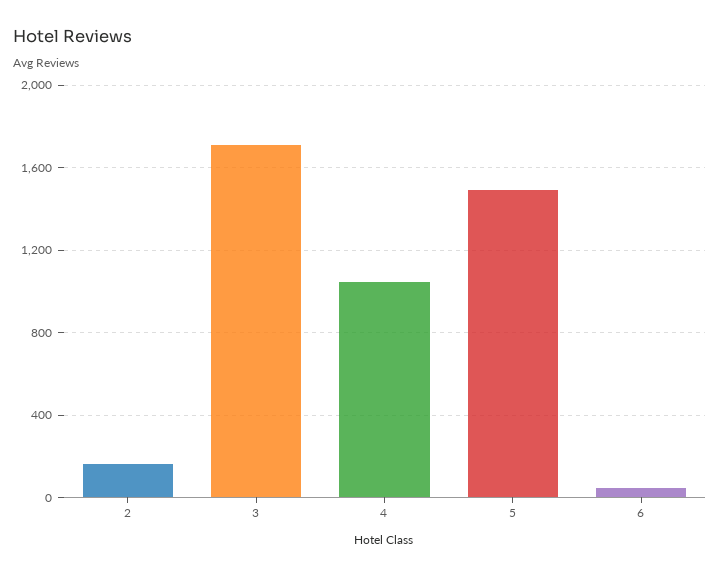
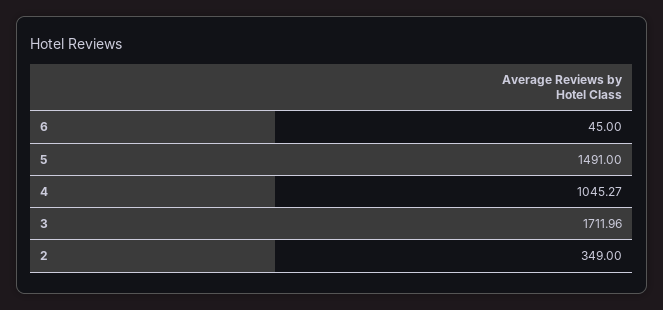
2: 150 -> 349

